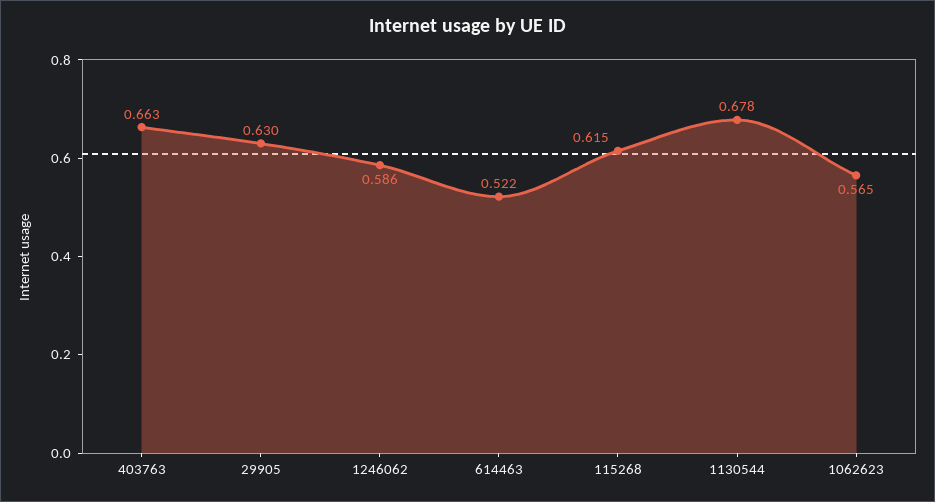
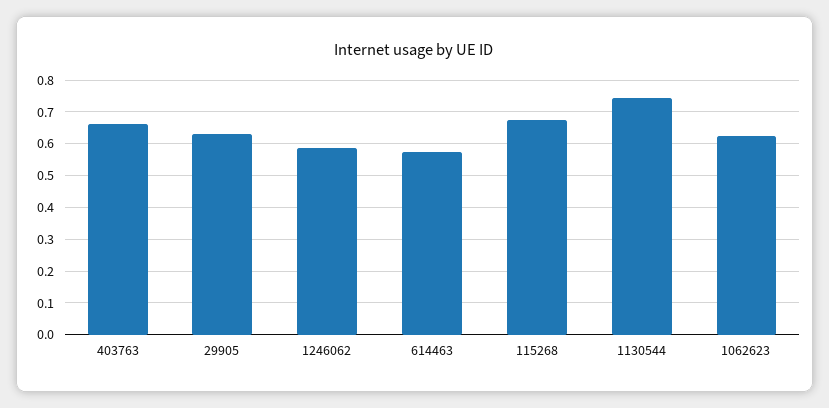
614463: 0.522 -> 0.58
115268: 0.615 -> 0.68
1130544: 0.678 -> 0.74
1062623: 0.565 -> 0.62

